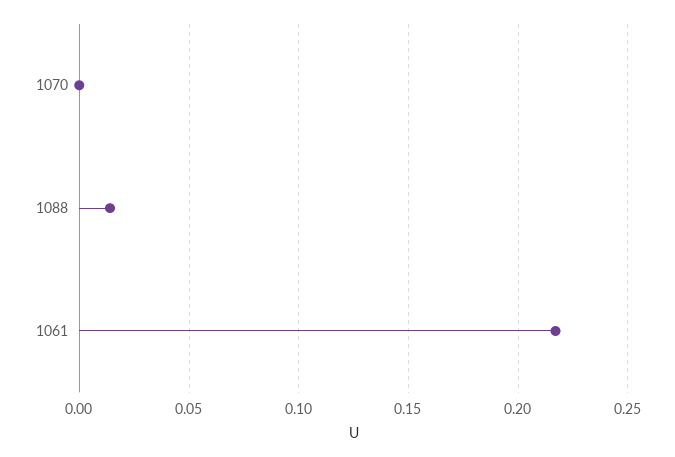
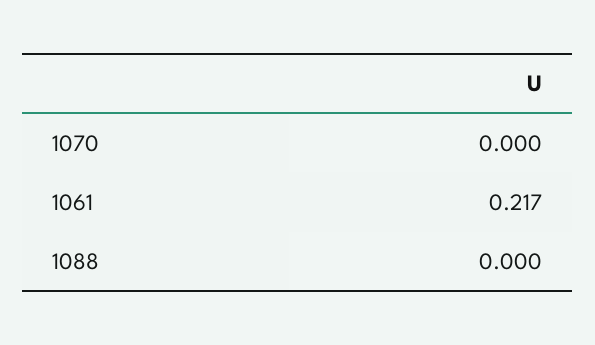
1088: 0.015 -> 0

